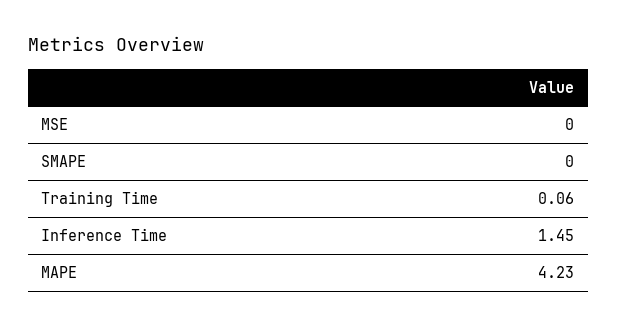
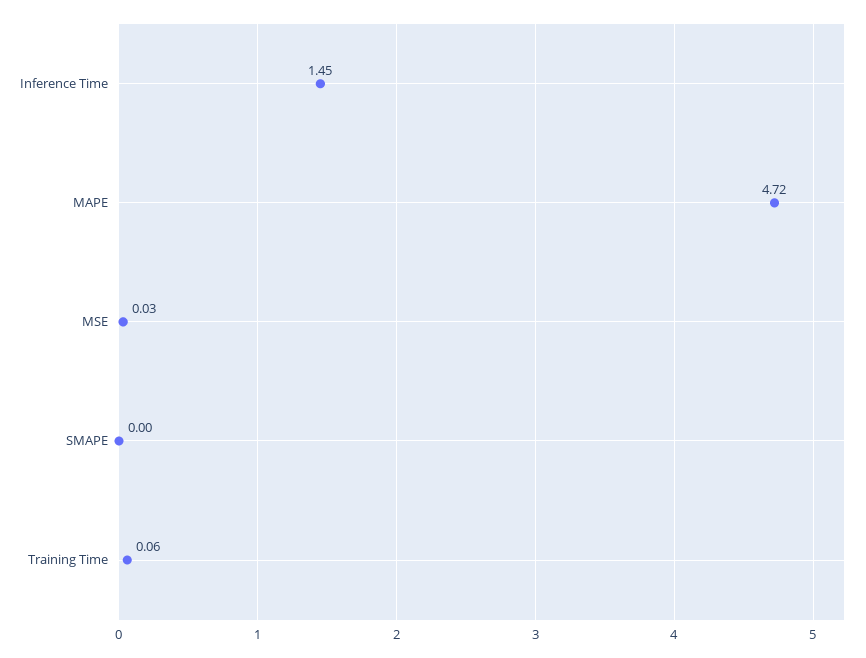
MSE: 0 -> 0.03
MAPE: 4.23 -> 4.72

